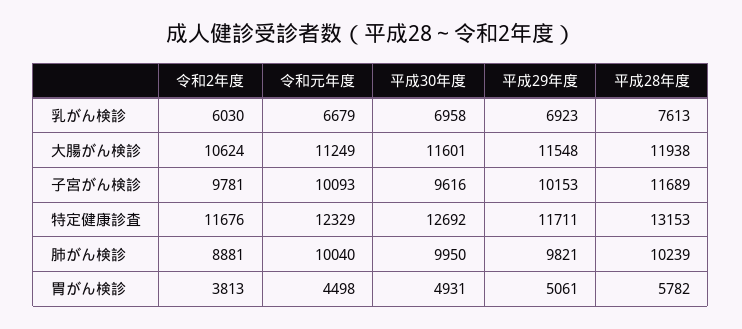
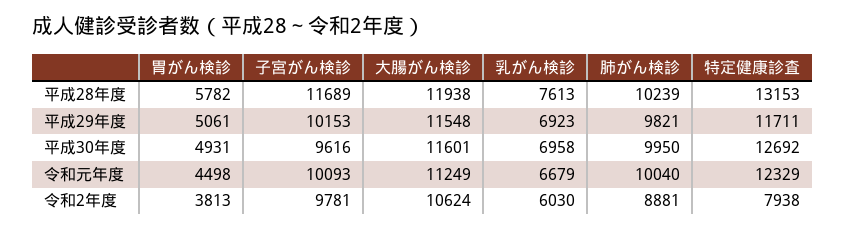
令和2年度, 特定健康診査: 11676 -> 7938

